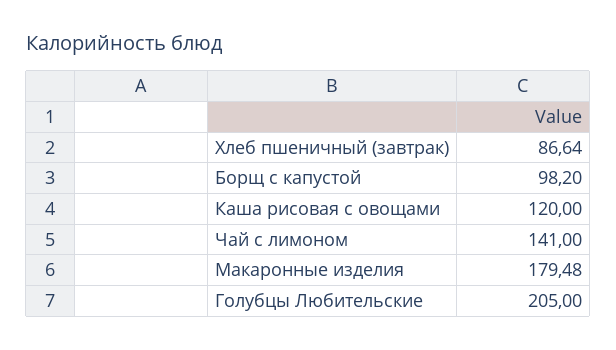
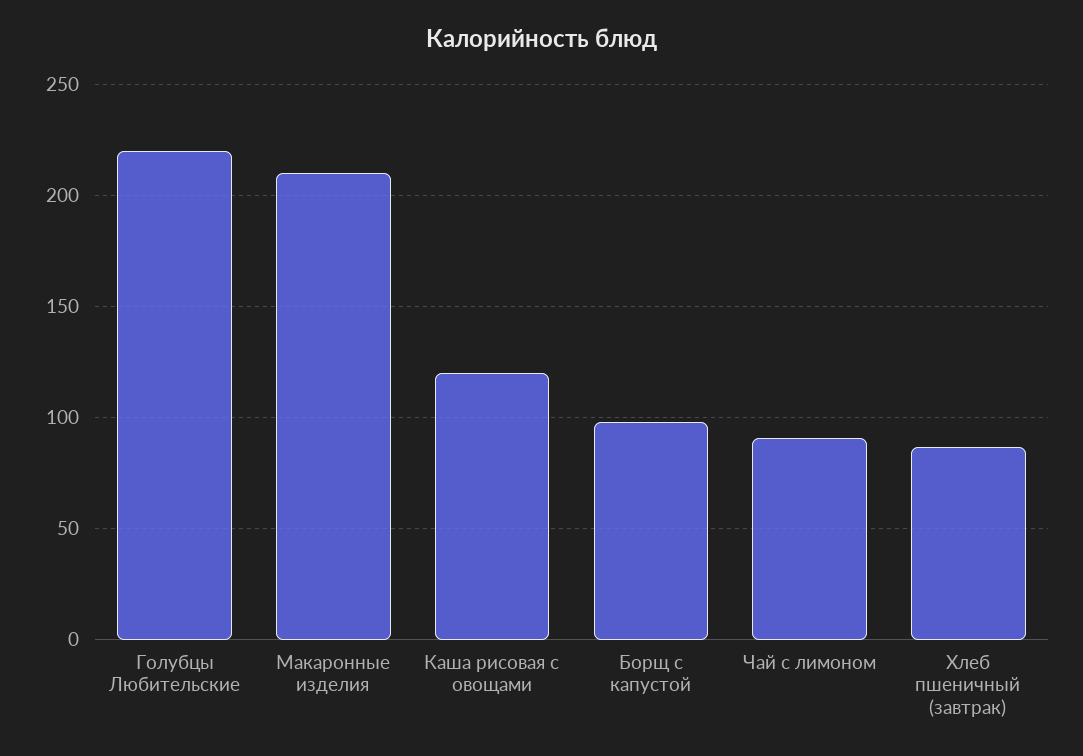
Чай с лимоном: 141 -> 90
Макаронные изделия: 179.48 -> 210
Голубцы Любительские: 205 -> 220

